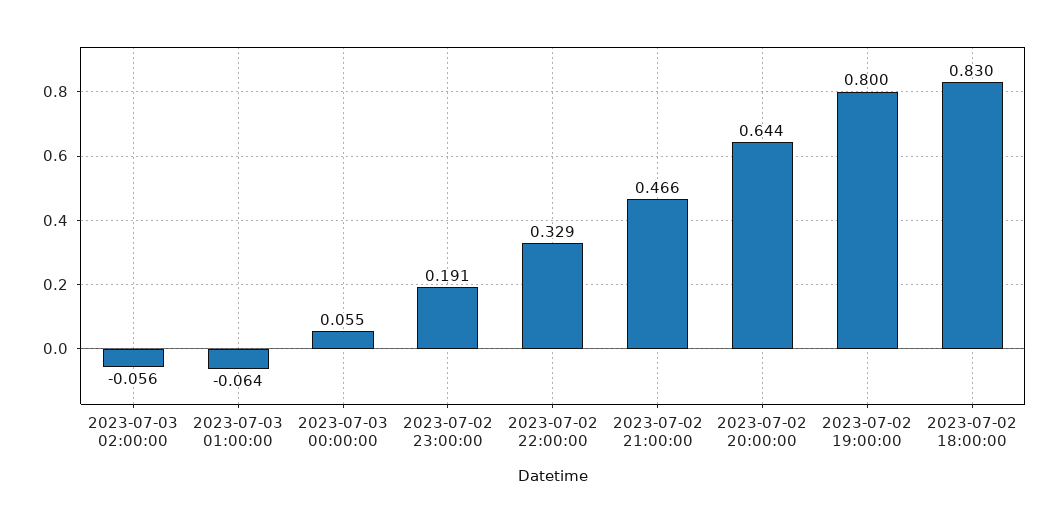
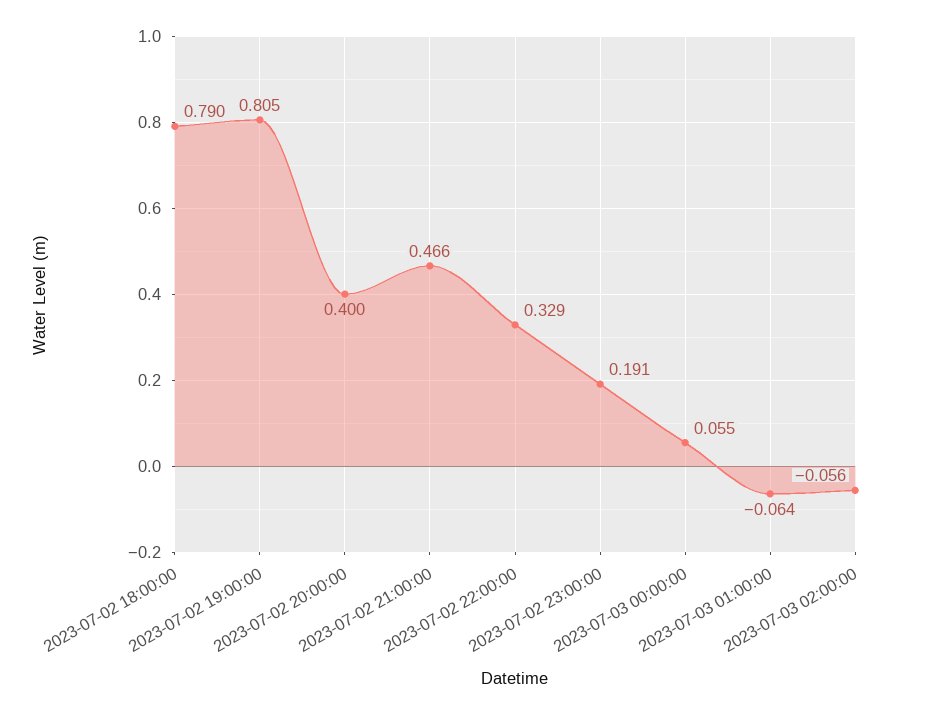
2023-07-02 20:00:00: 0.644 -> 0.4
2023-07-02 19:00:00: 0.8 -> 0.805
2023-07-02 18:00:00: 0.83 -> 0.79

